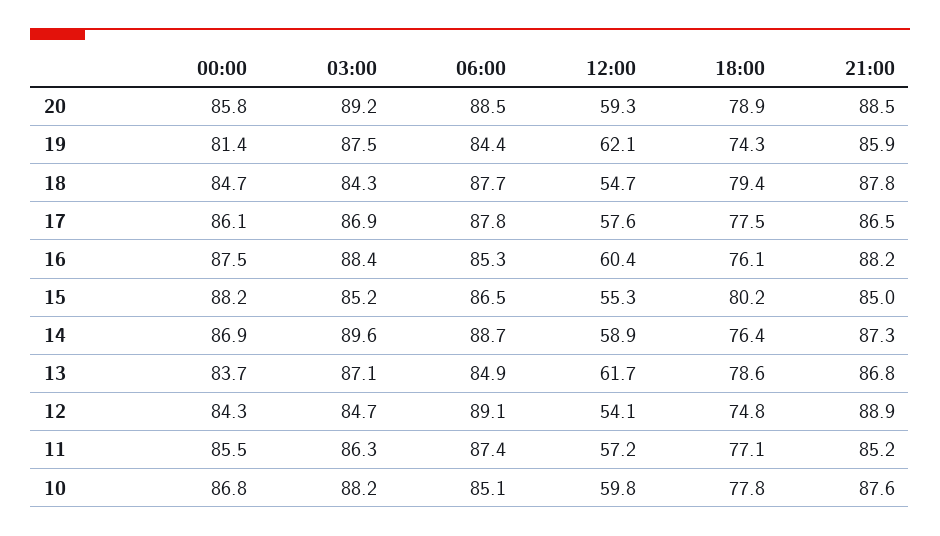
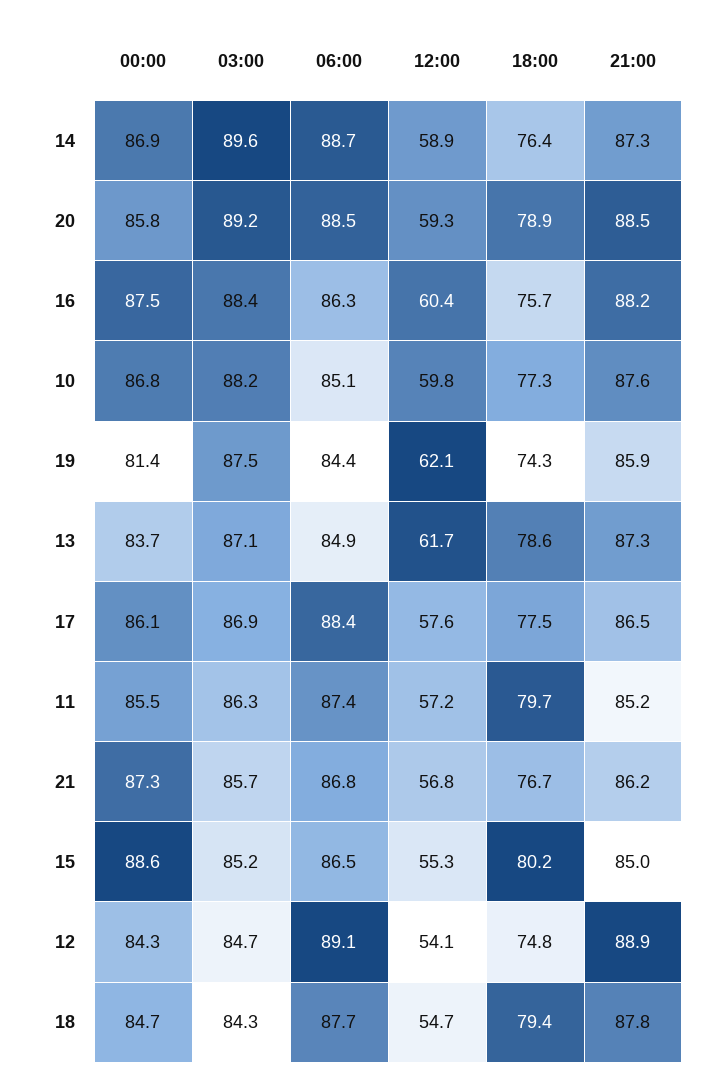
06:00, 17: 87.8 -> 88.4
06:00, 16: 85.3 -> 86.3
18:00, 16: 76.1 -> 75.7
00:00, 15: 88.2 -> 88.6
21:00, 13: 86.8 -> 87.3
18:00, 11: 77.1 -> 79.7
18:00, 10: 77.8 -> 77.3
00:00, 21: none -> 87.3
03:00, 21: none -> 85.7
06:00, 21: none -> 86.8
12:00, 21: none -> 56.8
18:00, 21: none -> 76.7
21:00, 21: none -> 86.2

